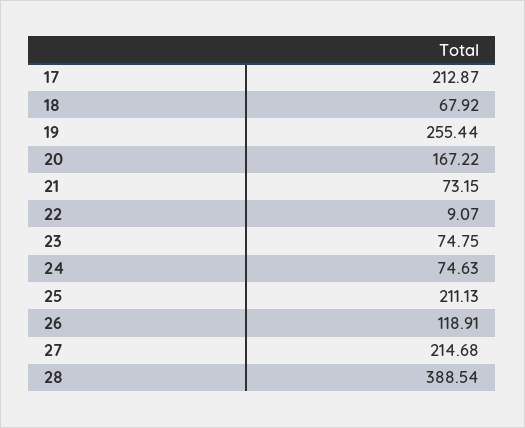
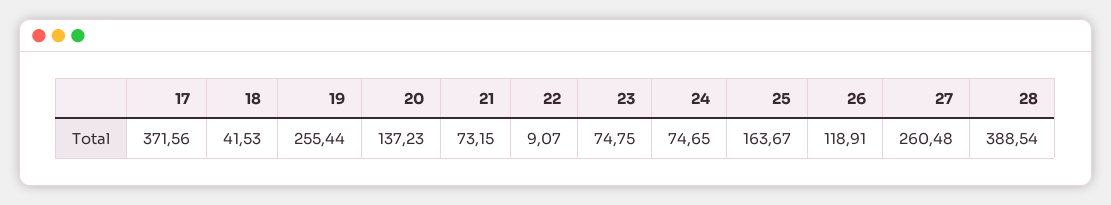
17: 212.87 -> 371.56
18: 67.92 -> 41.53
20: 167.22 -> 137.23
24: 74.63 -> 74.65
25: 211.13 -> 163.67
27: 214.68 -> 260.48

